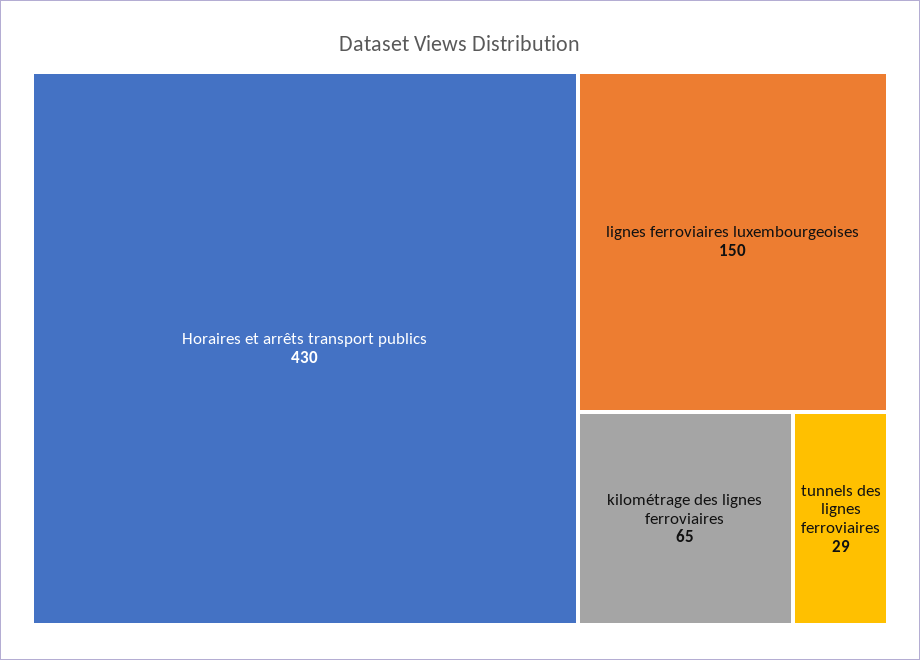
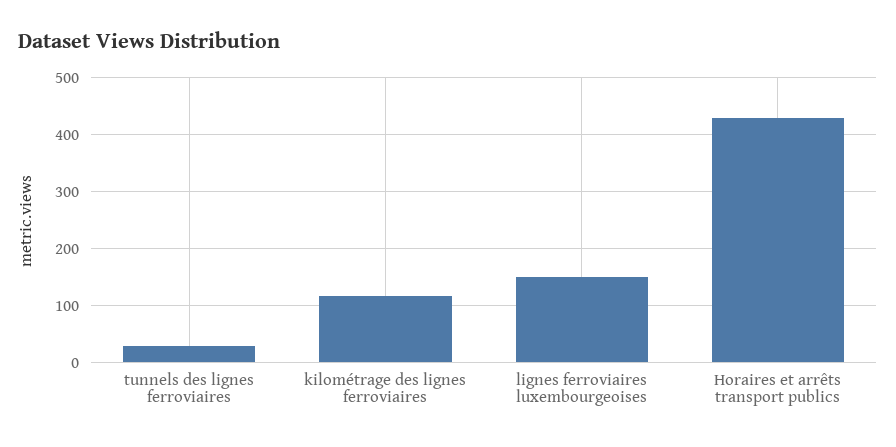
kilométrage des lignes ferroviaires: 65 -> 120

